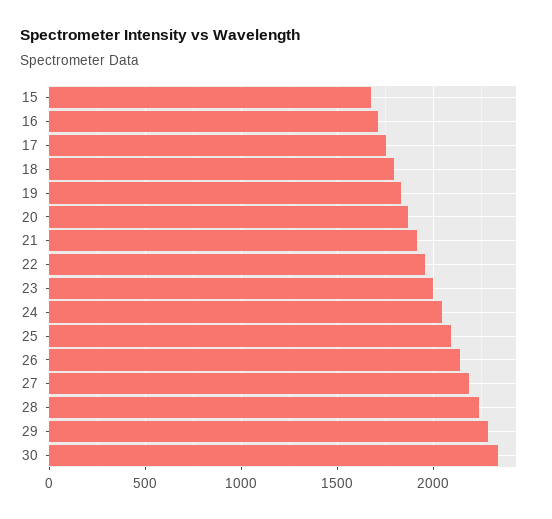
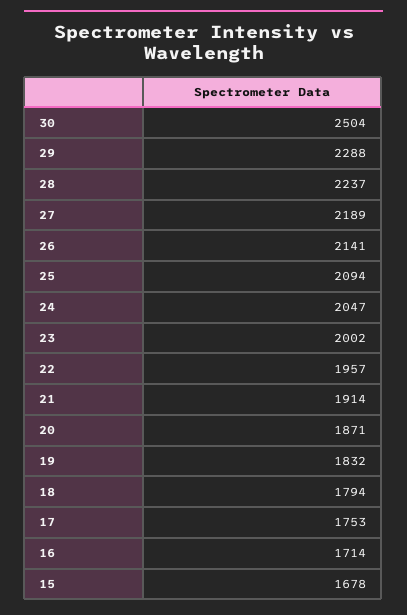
30: 2350 -> 2504

